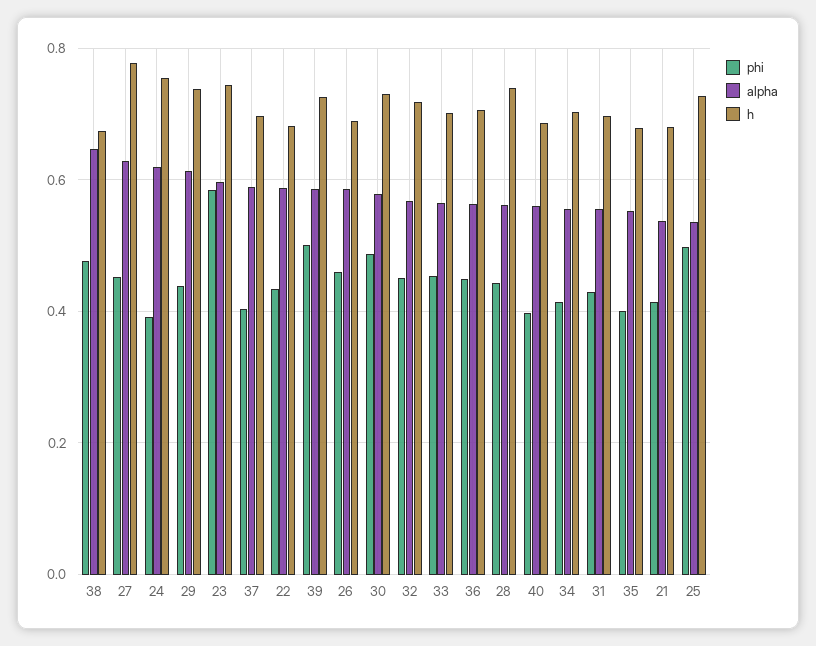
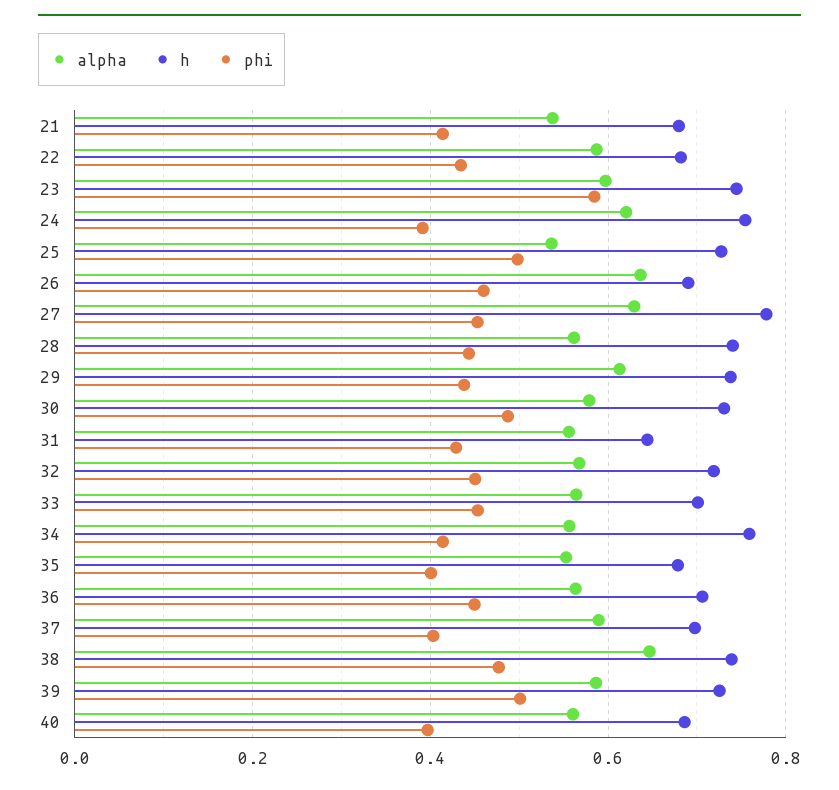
h, 38: 0.68 -> 0.74
alpha, 26: 0.58 -> 0.64
h, 34: 0.7 -> 0.76
h, 31: 0.7 -> 0.64

